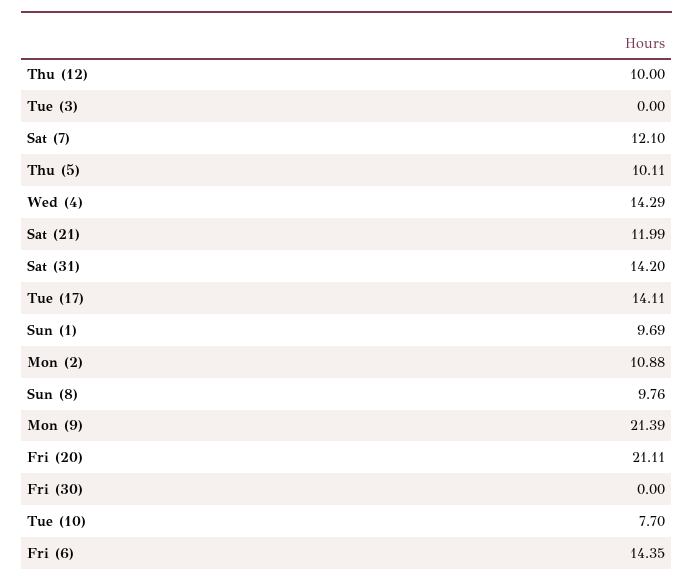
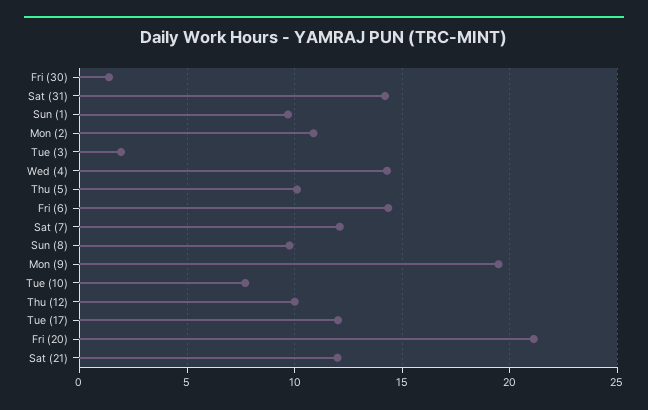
Tue (3): 0 -> 2
Tue (17): 14.11 -> 12
Mon (9): 21.39 -> 19.5
Fri (30): 0 -> 1.5

